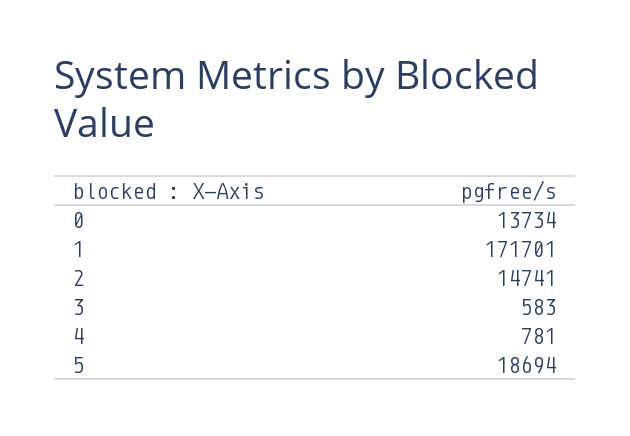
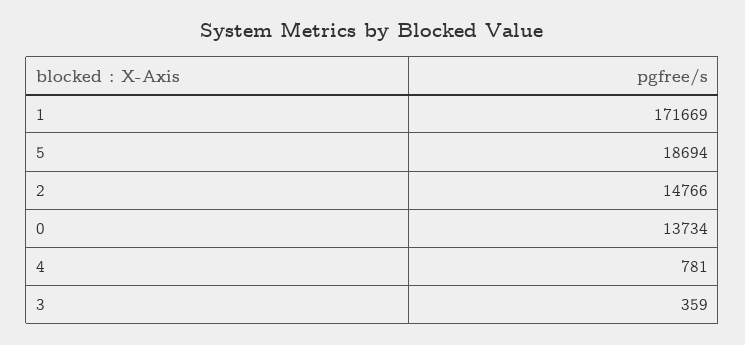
1: 171701 -> 171669
2: 14741 -> 14766
3: 583 -> 359

